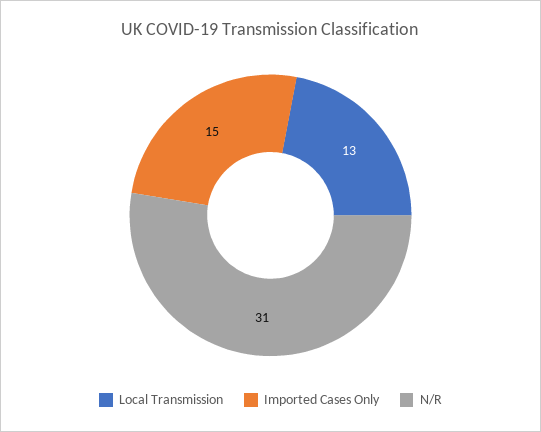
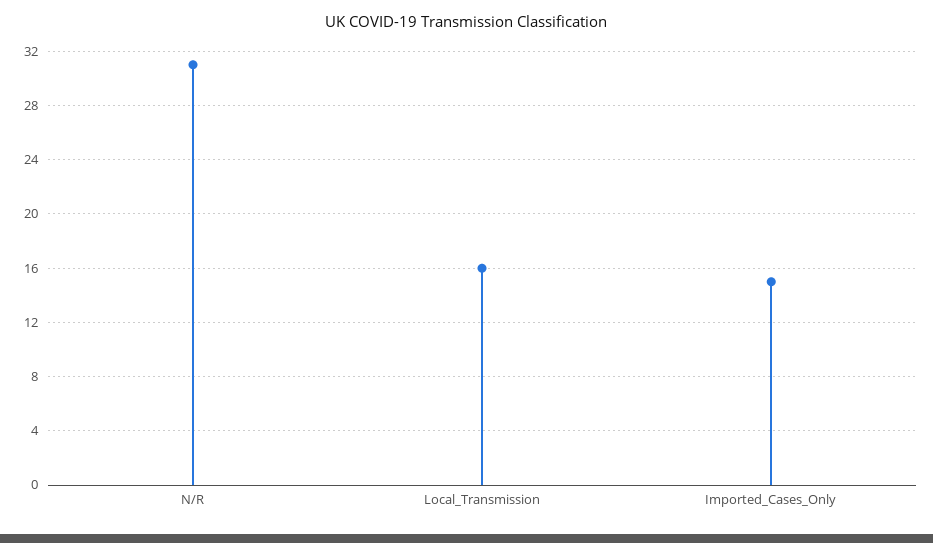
Local Transmission: 13 -> 16

